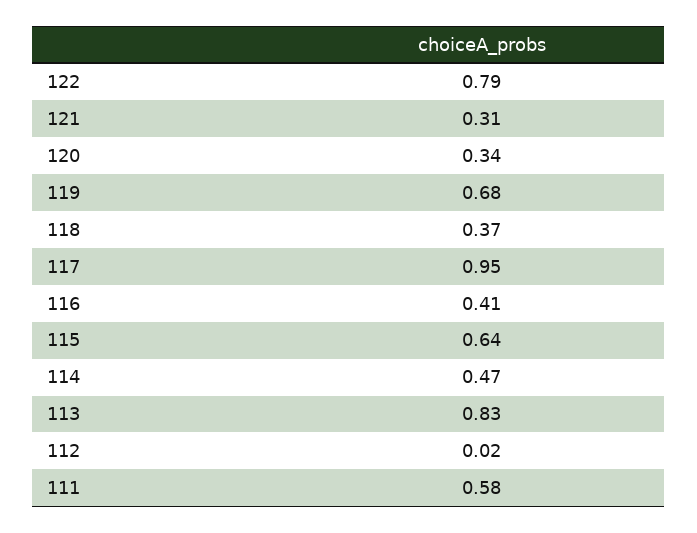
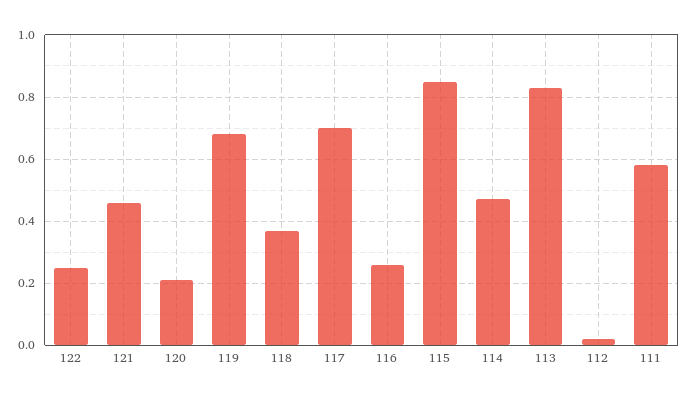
122: 0.79 -> 0.25
121: 0.31 -> 0.45
120: 0.34 -> 0.2
117: 0.95 -> 0.7
116: 0.41 -> 0.25
115: 0.64 -> 0.85

